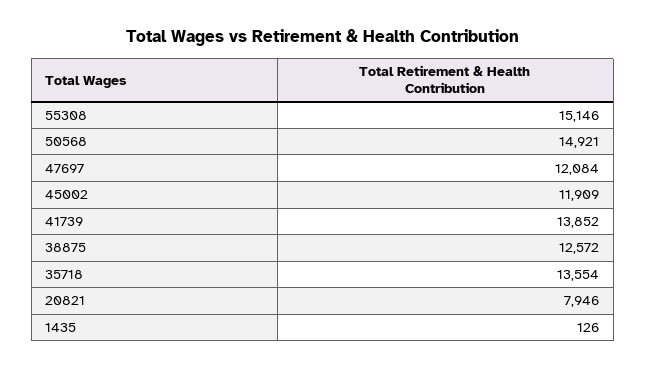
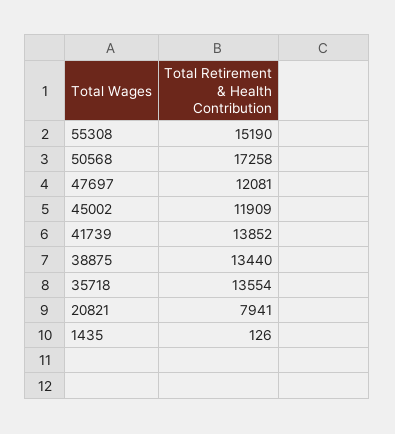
55308: 15146 -> 15190
50568: 14921 -> 17258
47697: 12084 -> 12081
38875: 12572 -> 13440
20821: 7946 -> 7941

